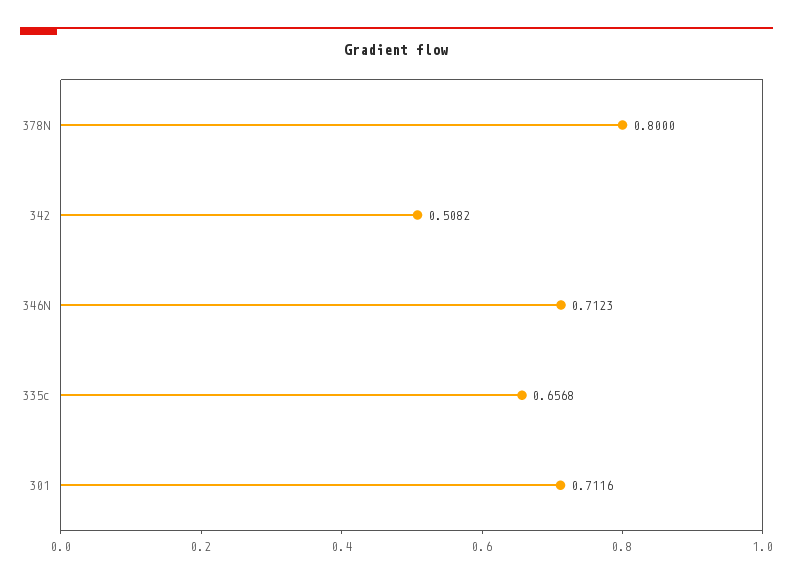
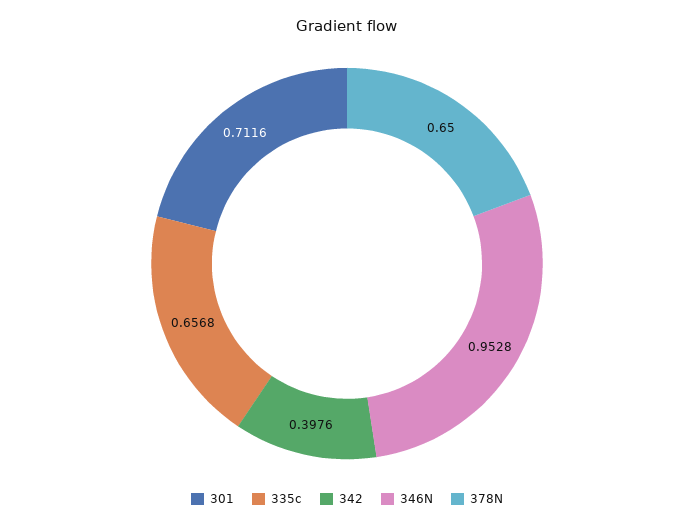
378N: 0.8 -> 0.65
342: 0.5082 -> 0.3976
346N: 0.7123 -> 0.9528

